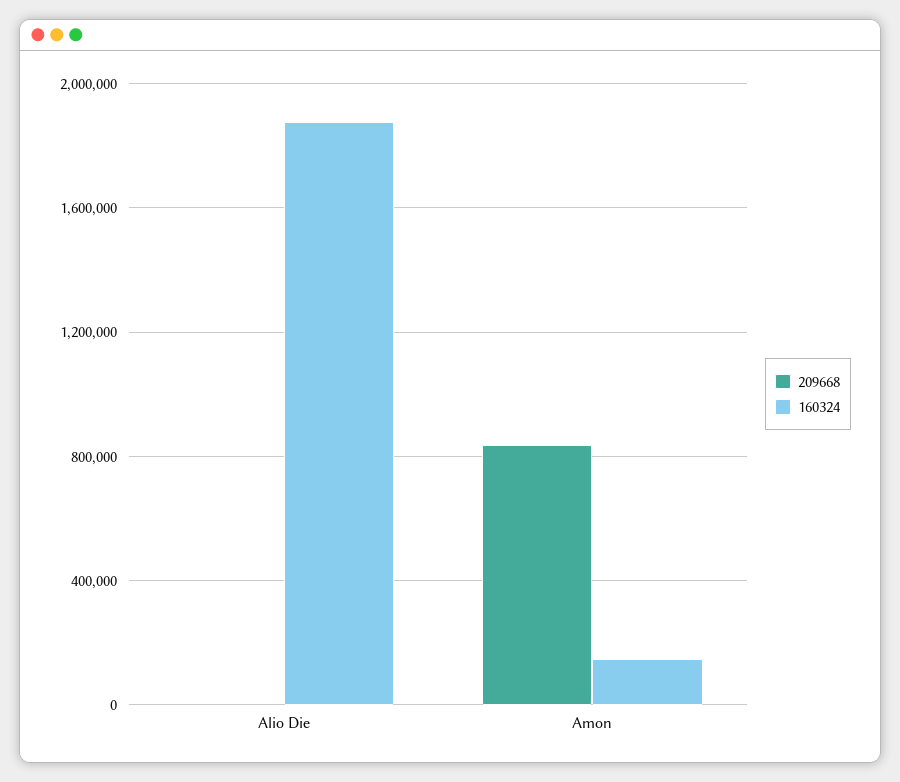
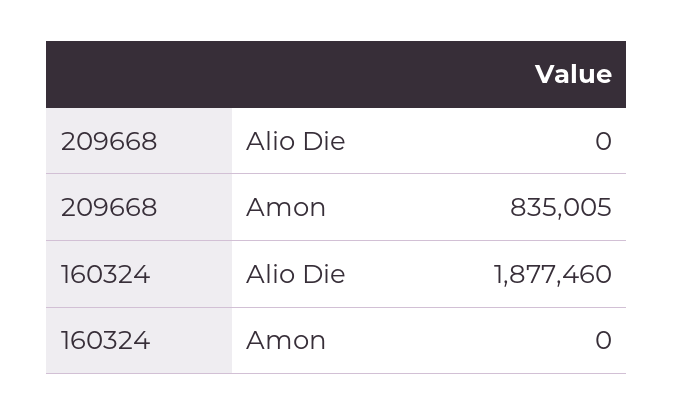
160324, Amon: 150000 -> 0

